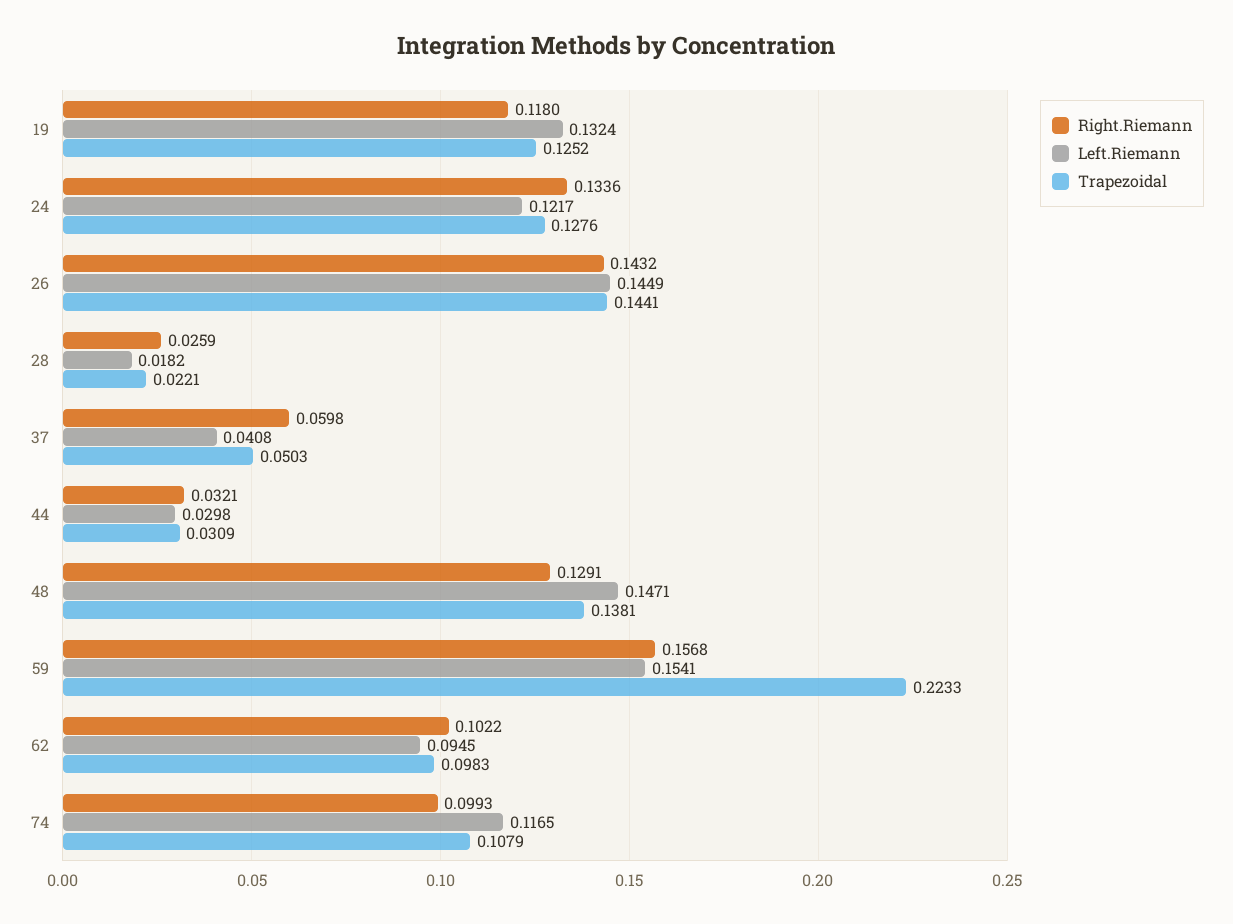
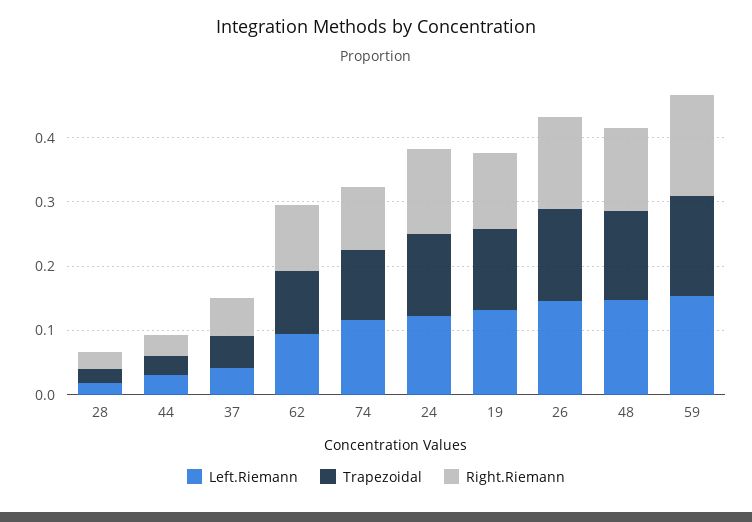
Trapezoidal, 59: 0.2233 -> 0.16

